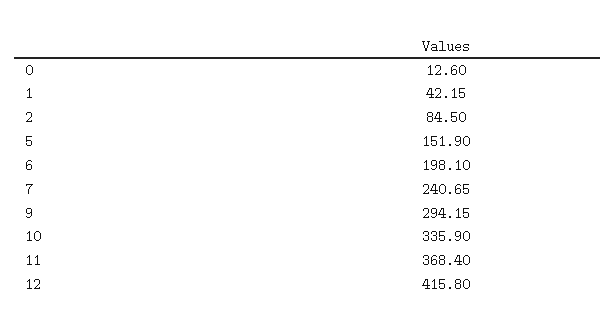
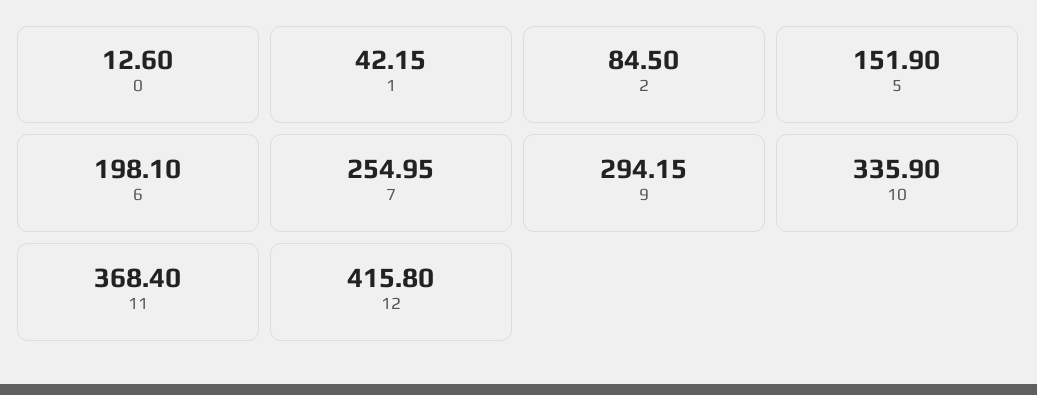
7: 240.65 -> 254.95

